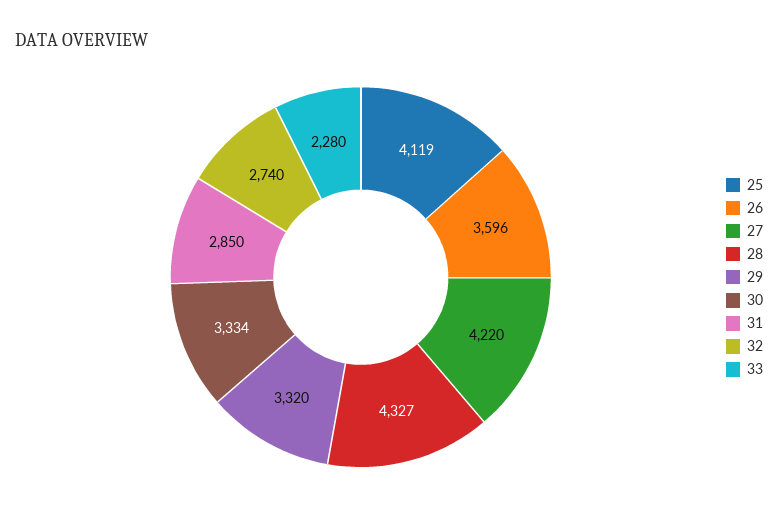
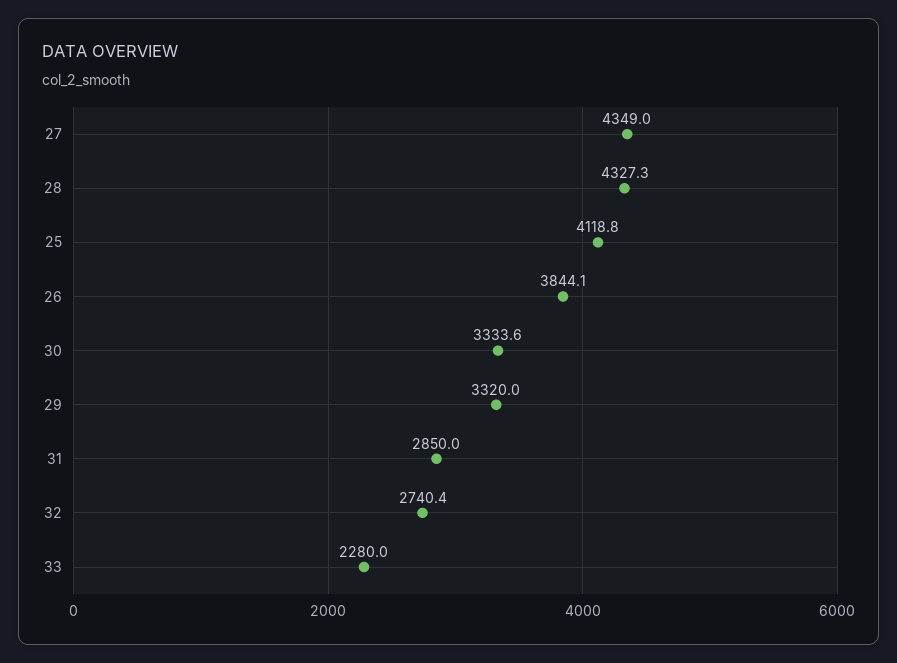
26: 3596 -> 3844.1
27: 4220 -> 4349

